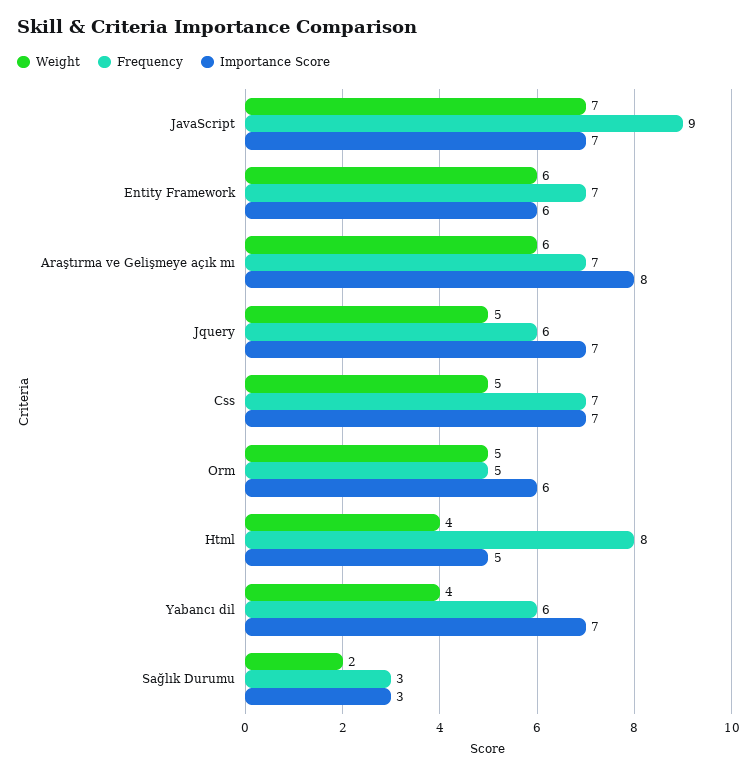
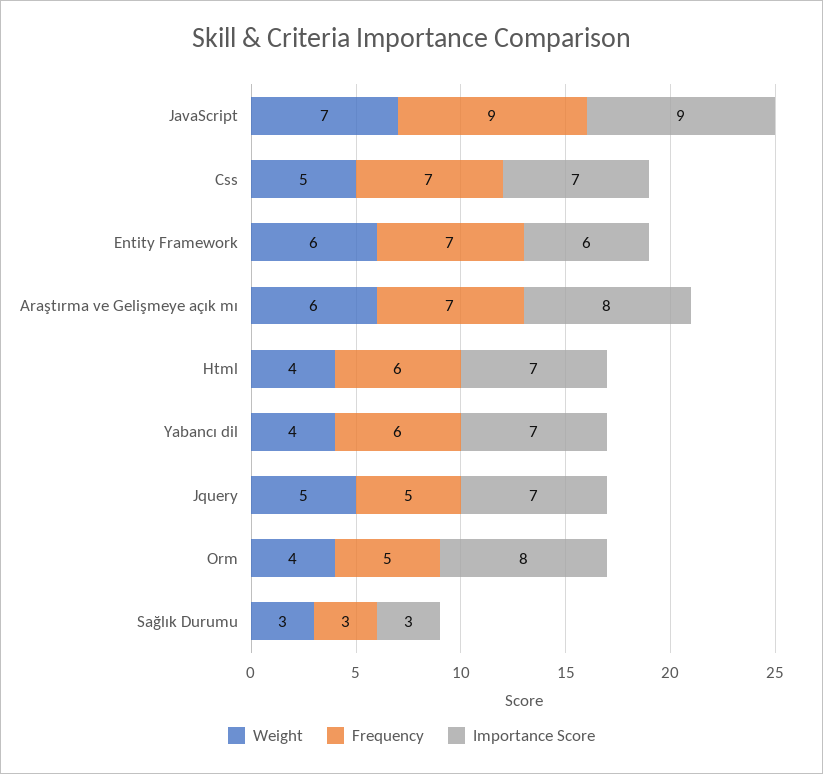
Importance Score, JavaScript: 7 -> 9
Frequency, Jquery: 6 -> 5
Weight, Orm: 5 -> 4
Importance Score, Orm: 6 -> 8
Frequency, Html: 8 -> 6
Importance Score, Html: 5 -> 7
Weight, Sağlık Durumu: 2 -> 3

